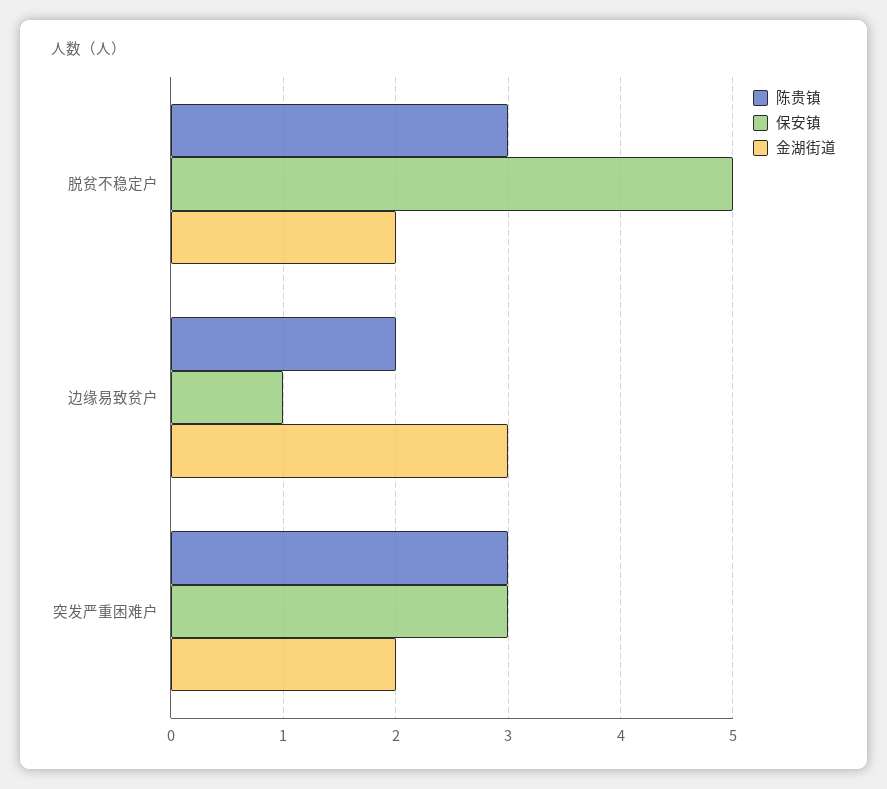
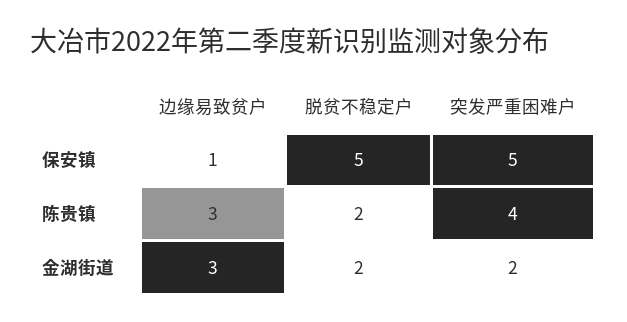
陈贵镇, 脱贫不稳定户: 3 -> 2
陈贵镇, 边缘易致贫户: 2 -> 3
陈贵镇, 突发严重困难户: 3 -> 4
保安镇, 突发严重困难户: 3 -> 5

